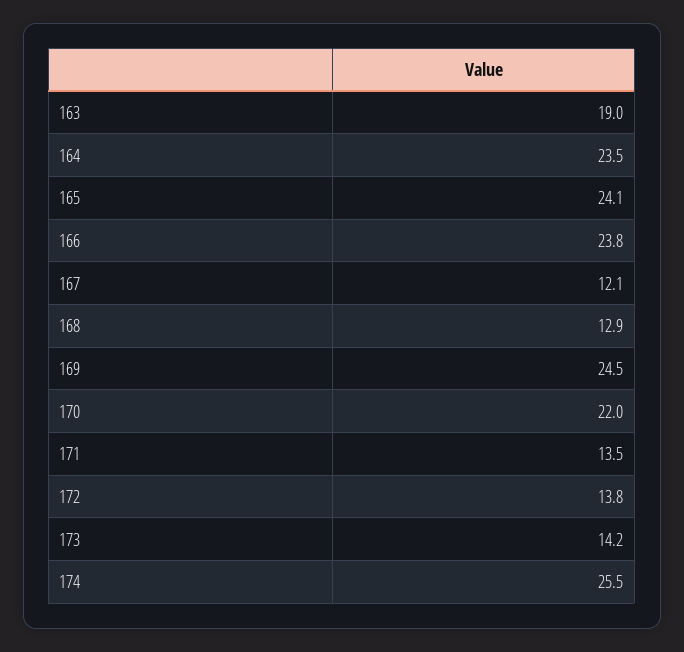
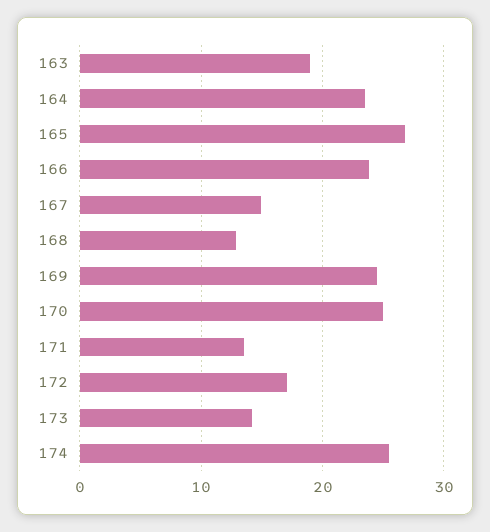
165: 24.1 -> 27
167: 12.1 -> 15
170: 22 -> 25
172: 13.8 -> 17

